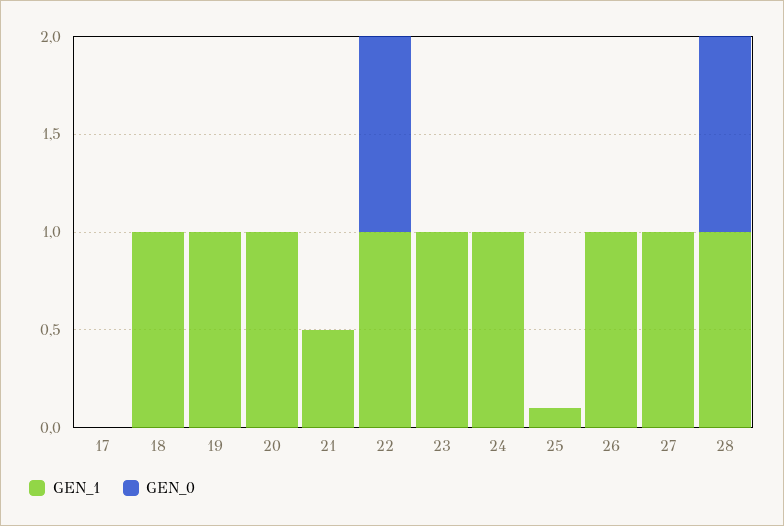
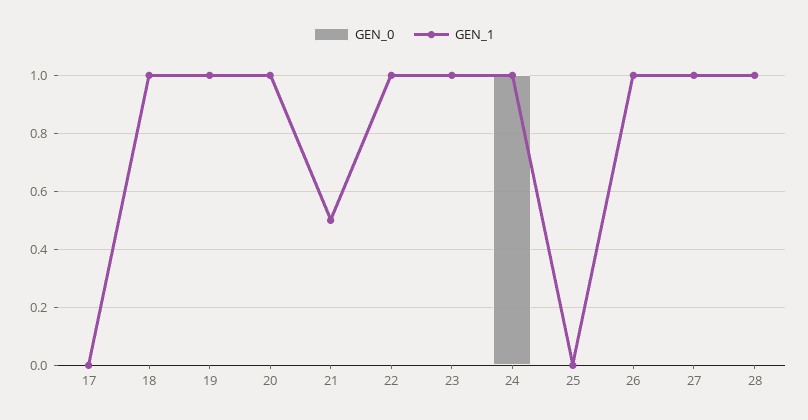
GEN_0, 22: 1 -> 0
GEN_0, 24: 0 -> 1
GEN_1, 25: 0.1 -> 0
GEN_0, 28: 1 -> 0

